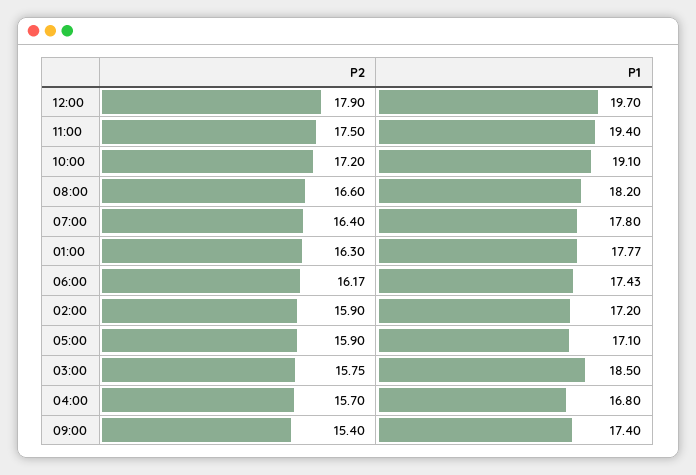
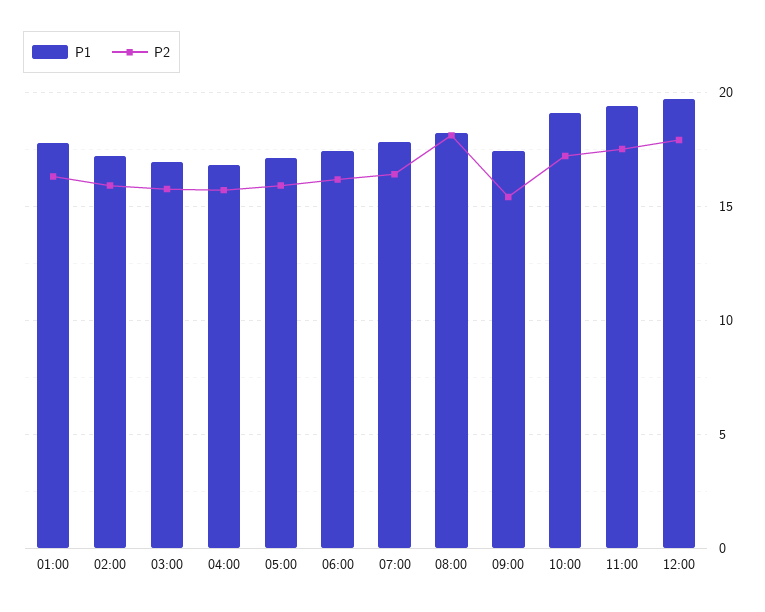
P2, 08:00: 16.6 -> 18
P1, 03:00: 18.5 -> 17

